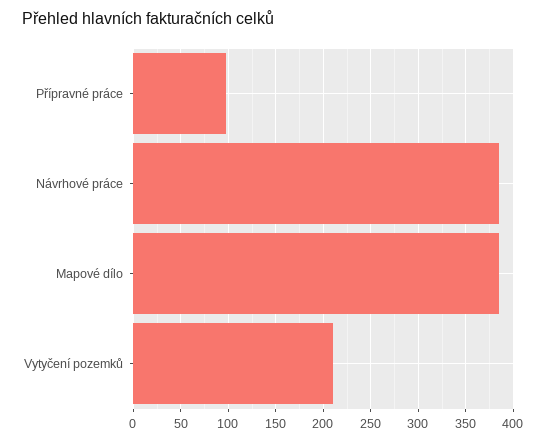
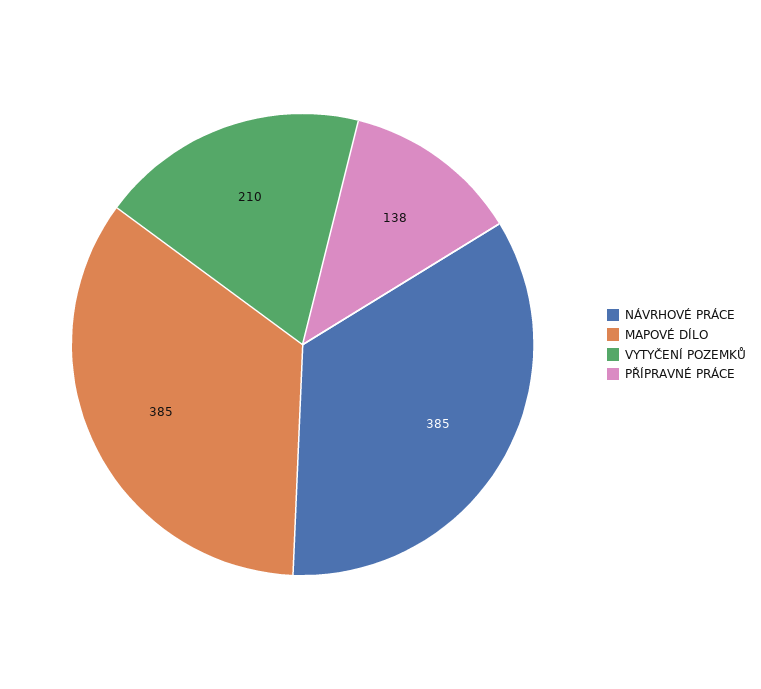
Přípravné práce: 100 -> 138

